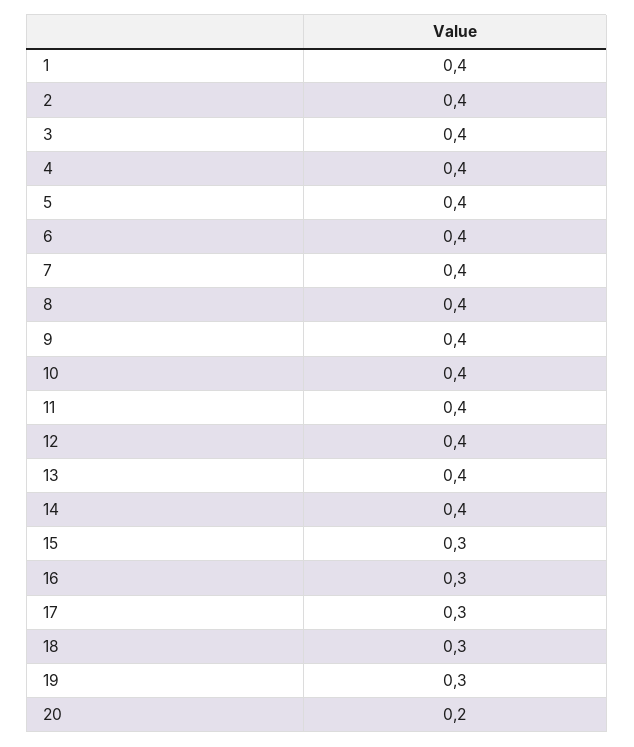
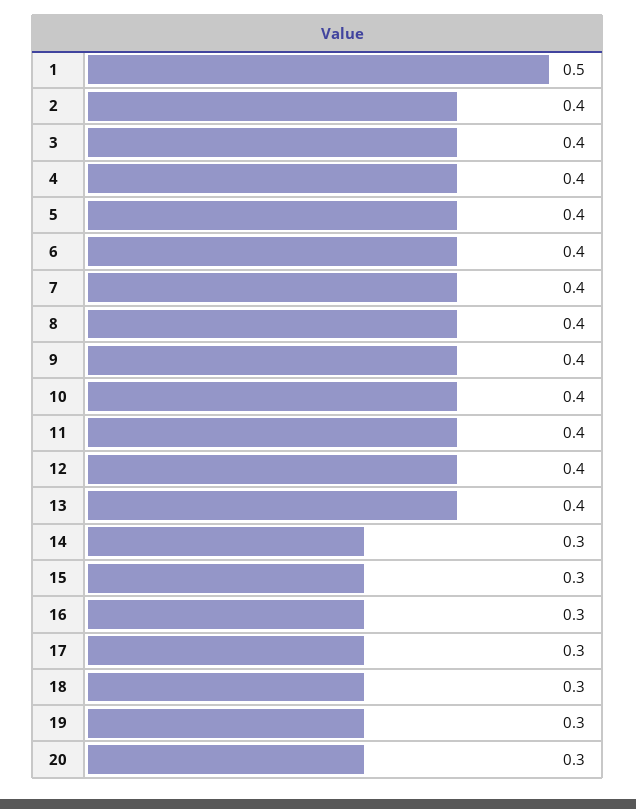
1: 0.4 -> 0.5
14: 0.4 -> 0.3
20: 0.2 -> 0.3

